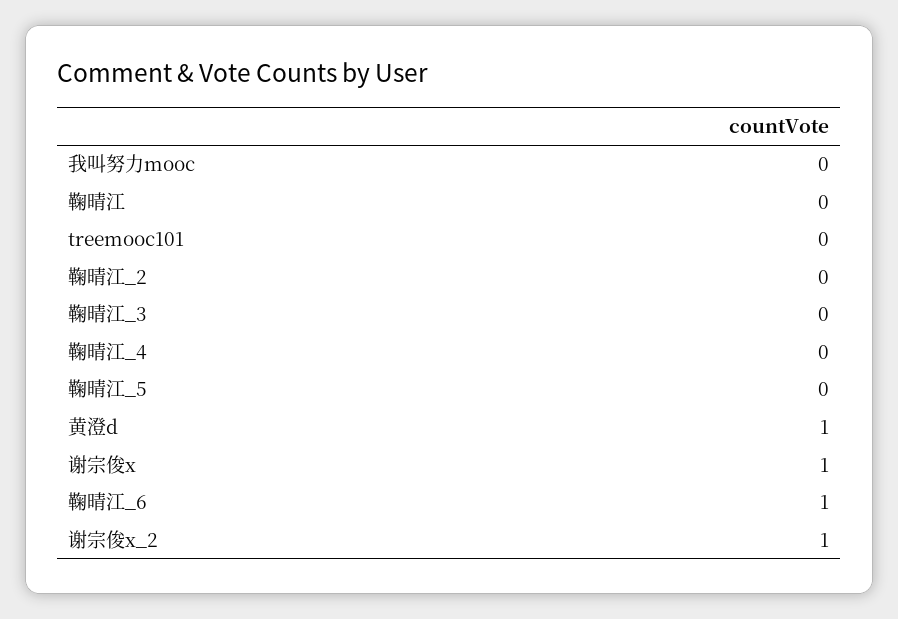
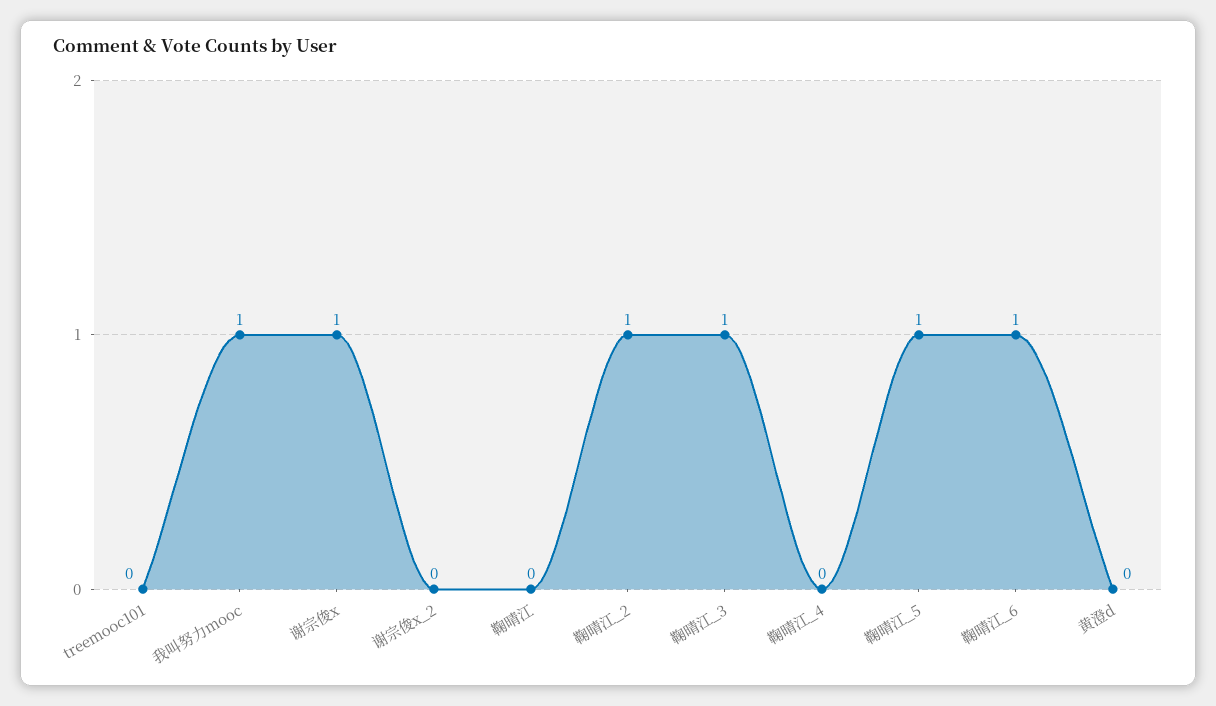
我叫努力mooc: 0 -> 1
鞠晴江_2: 0 -> 1
鞠晴江_3: 0 -> 1
鞠晴江_5: 0 -> 1
黄澄d: 1 -> 0
谢宗俊x_2: 1 -> 0

